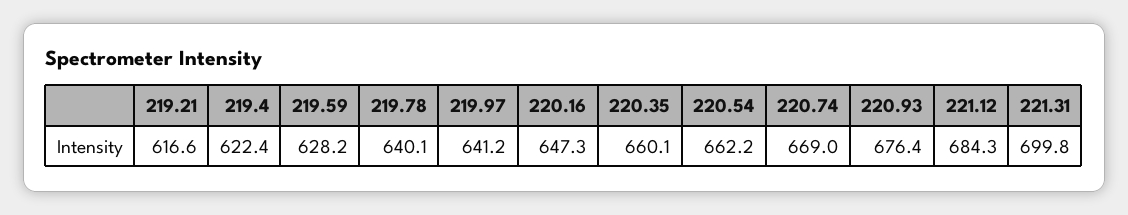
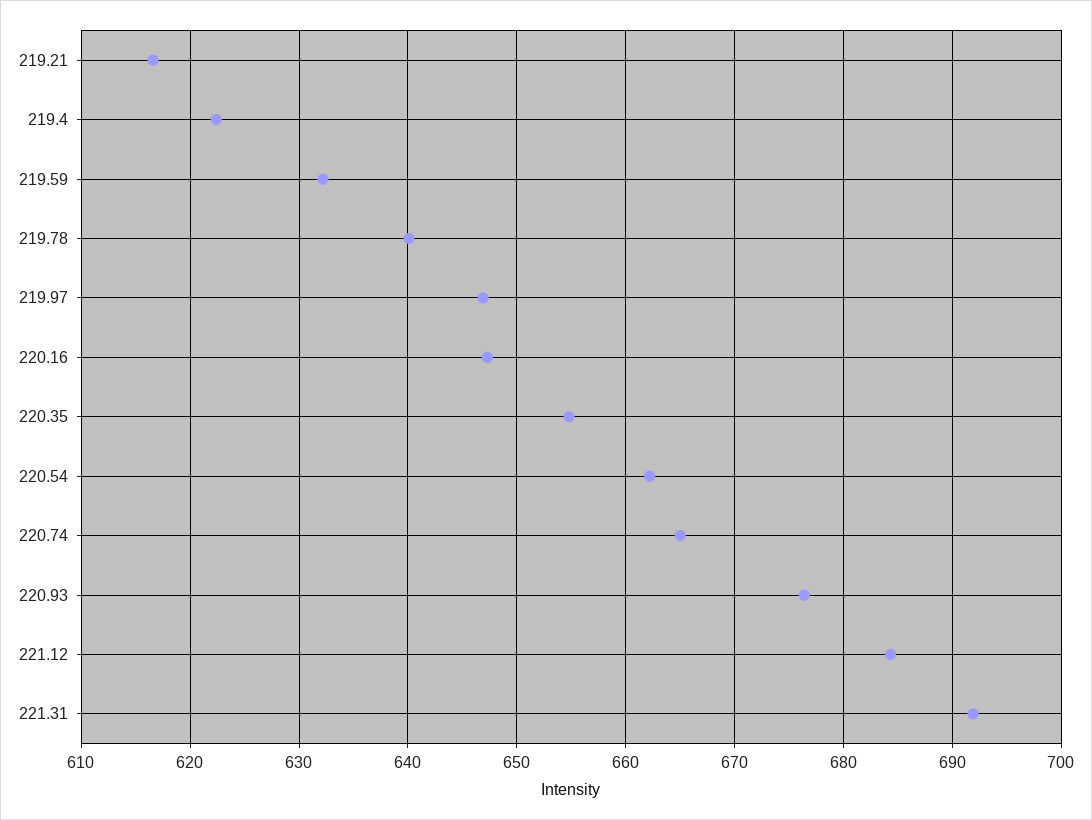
219.59: 628.2 -> 632
219.97: 641.2 -> 647
220.35: 660.1 -> 655
220.74: 669 -> 665
221.31: 699.8 -> 692

